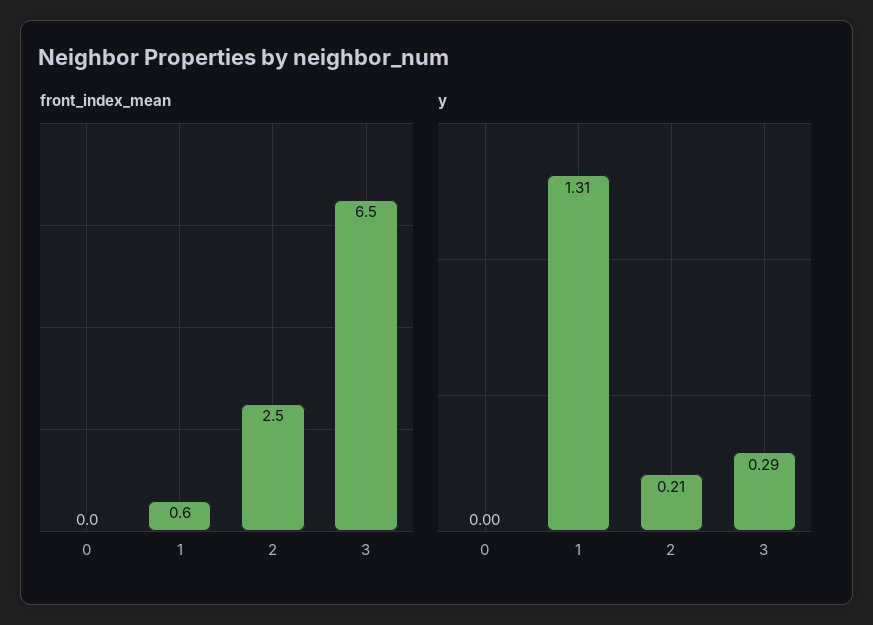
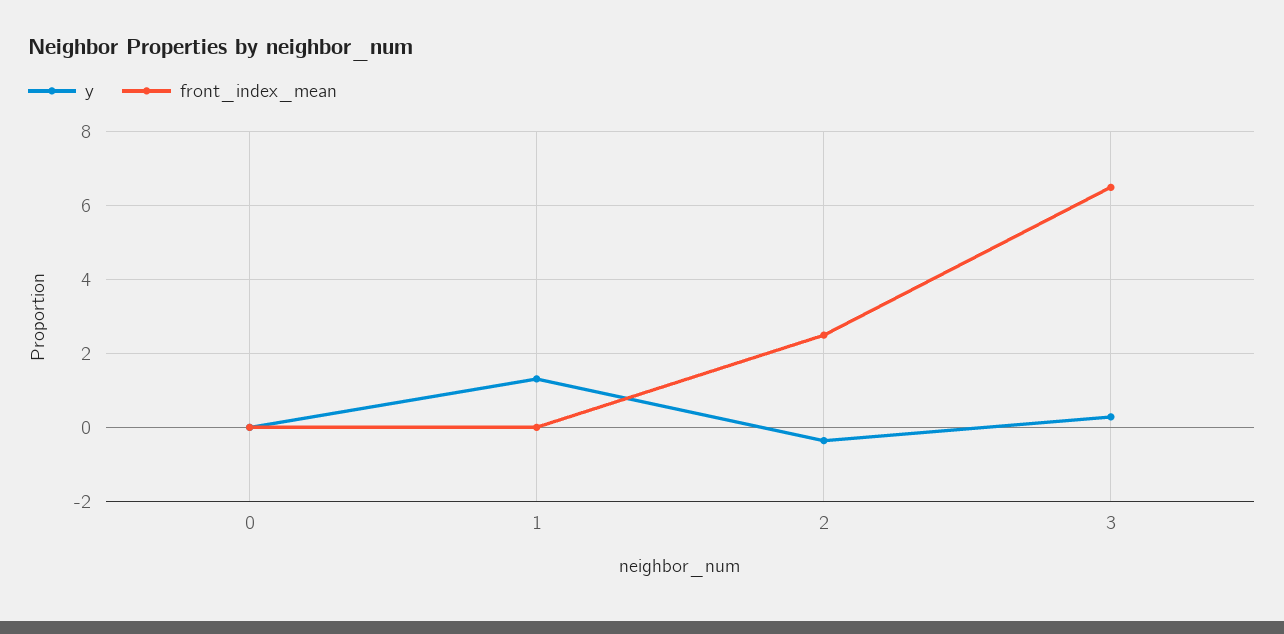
front_index_mean, 1: 0.6 -> 0
y, 2: 0.21 -> -0.4

